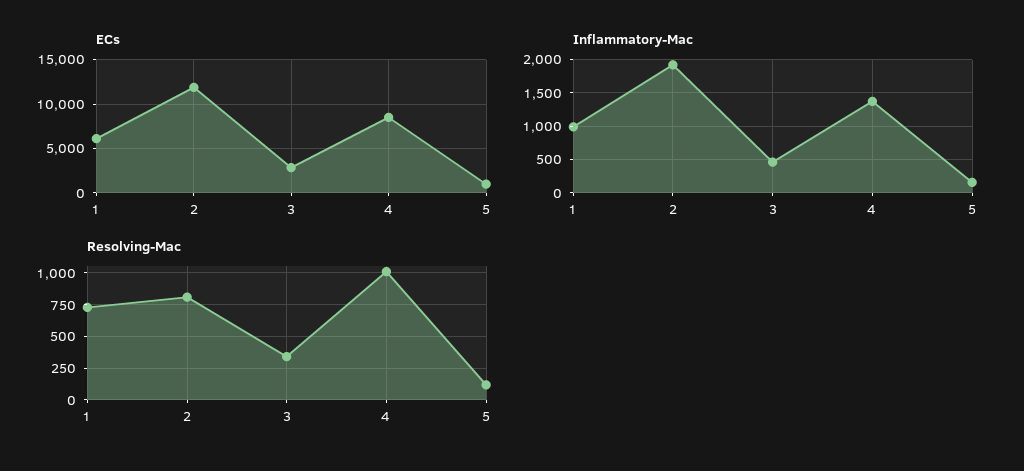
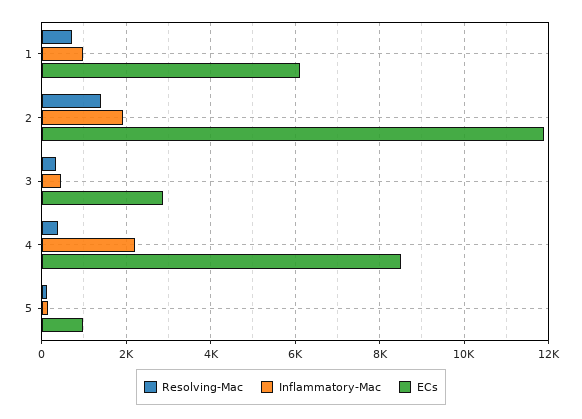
Inflammatory-Mac, 4: 1400 -> 2200
Resolving-Mac, 2: 800 -> 1400
Resolving-Mac, 4: 1000 -> 400

